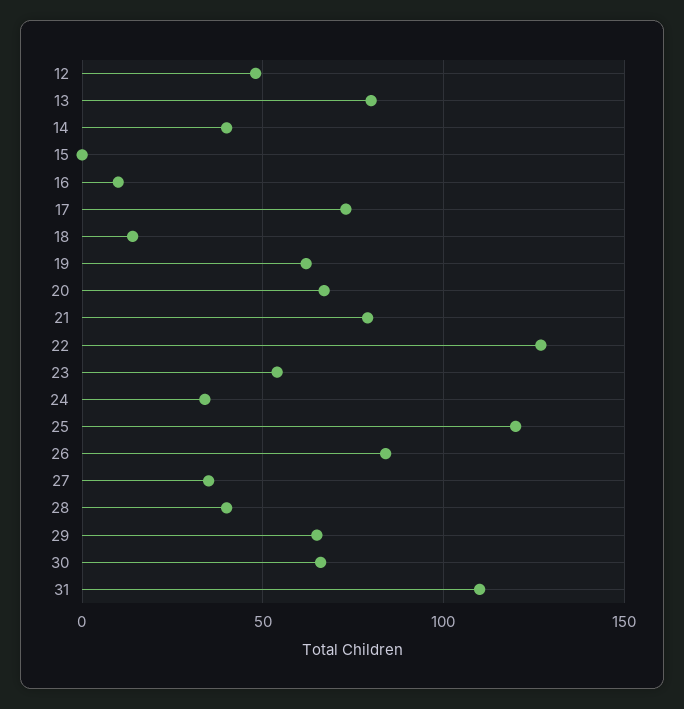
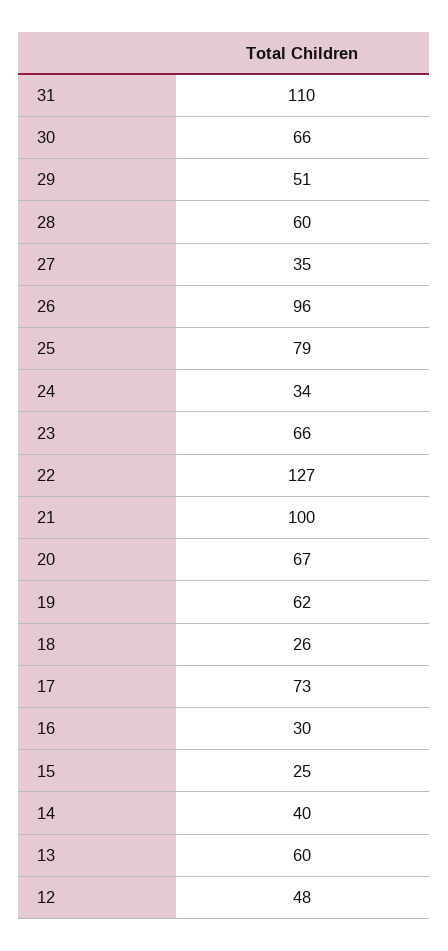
13: 80 -> 60
15: 0 -> 25
16: 10 -> 30
18: 15 -> 26
21: 80 -> 100
23: 55 -> 66
25: 120 -> 79
26: 85 -> 96
28: 40 -> 60
29: 65 -> 51

